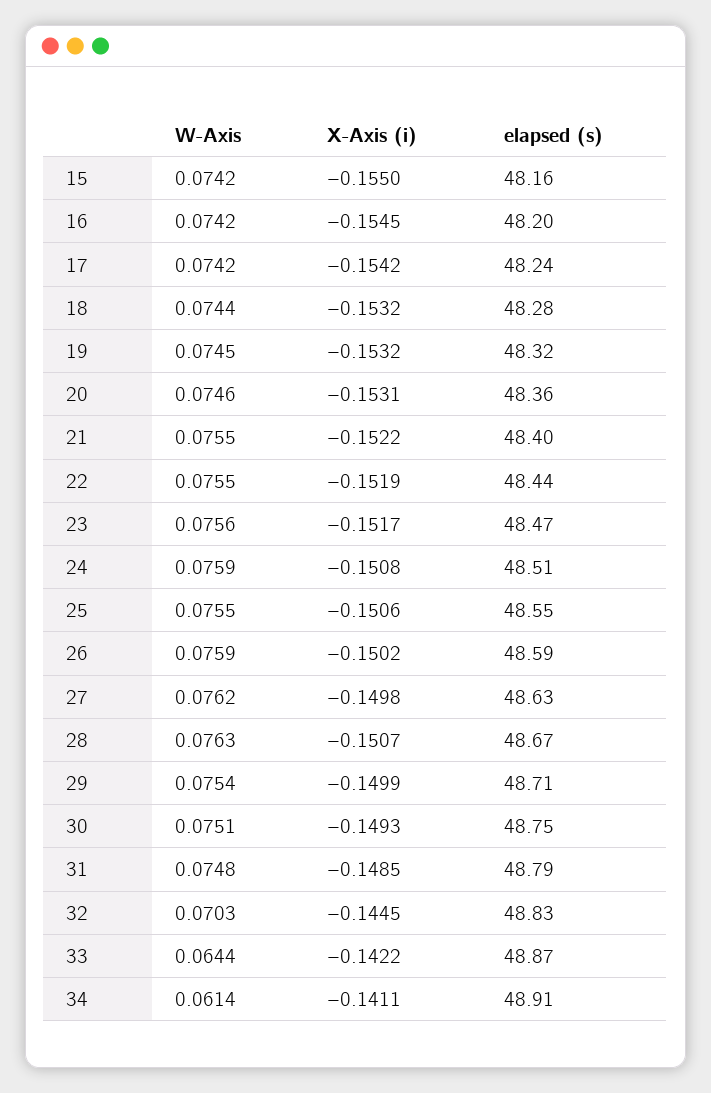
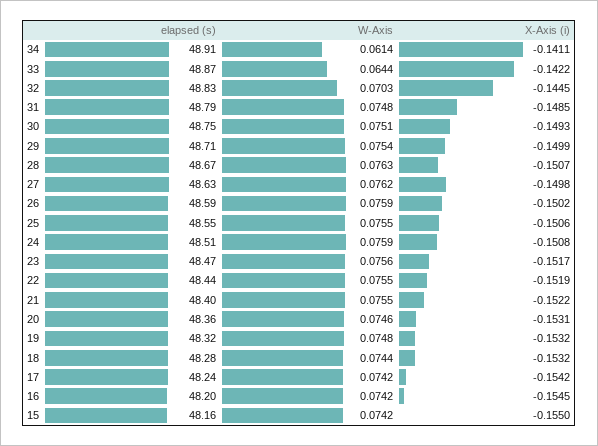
W-Axis, 19: 0.0745 -> 0.0748

